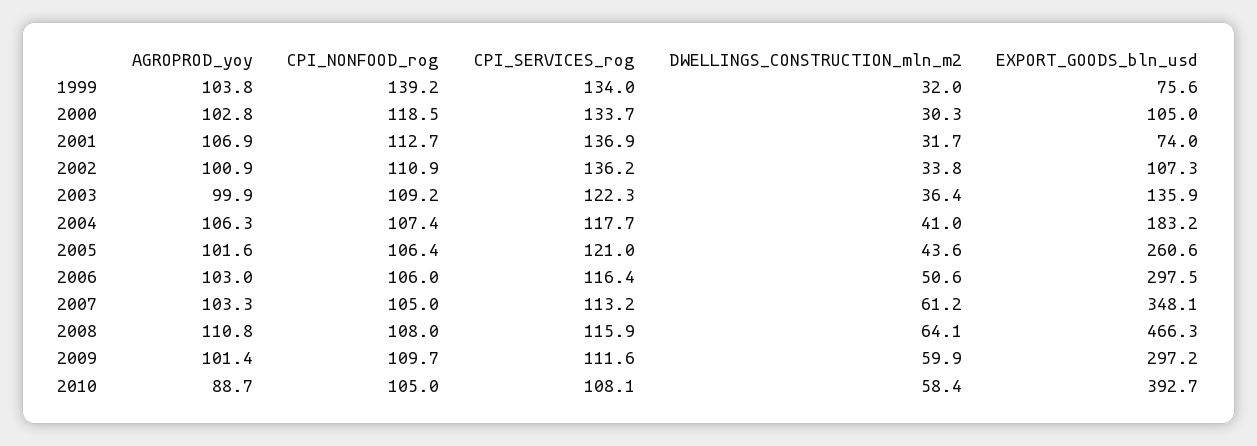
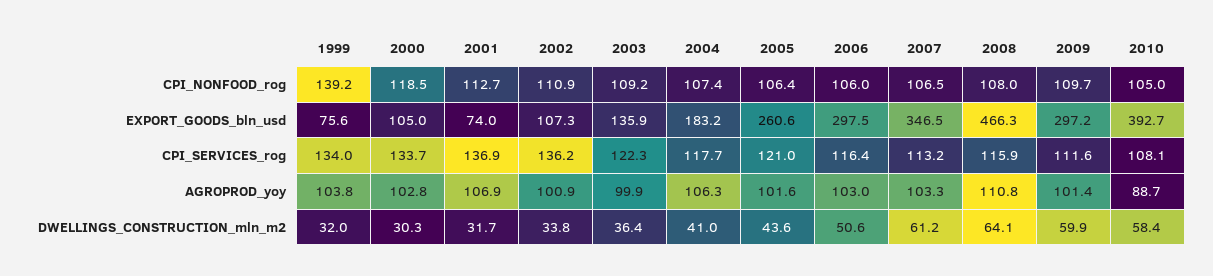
CPI_NONFOOD_rog, 2007: 105 -> 106.5
EXPORT_GOODS_bln_usd, 2007: 348.1 -> 346.5

